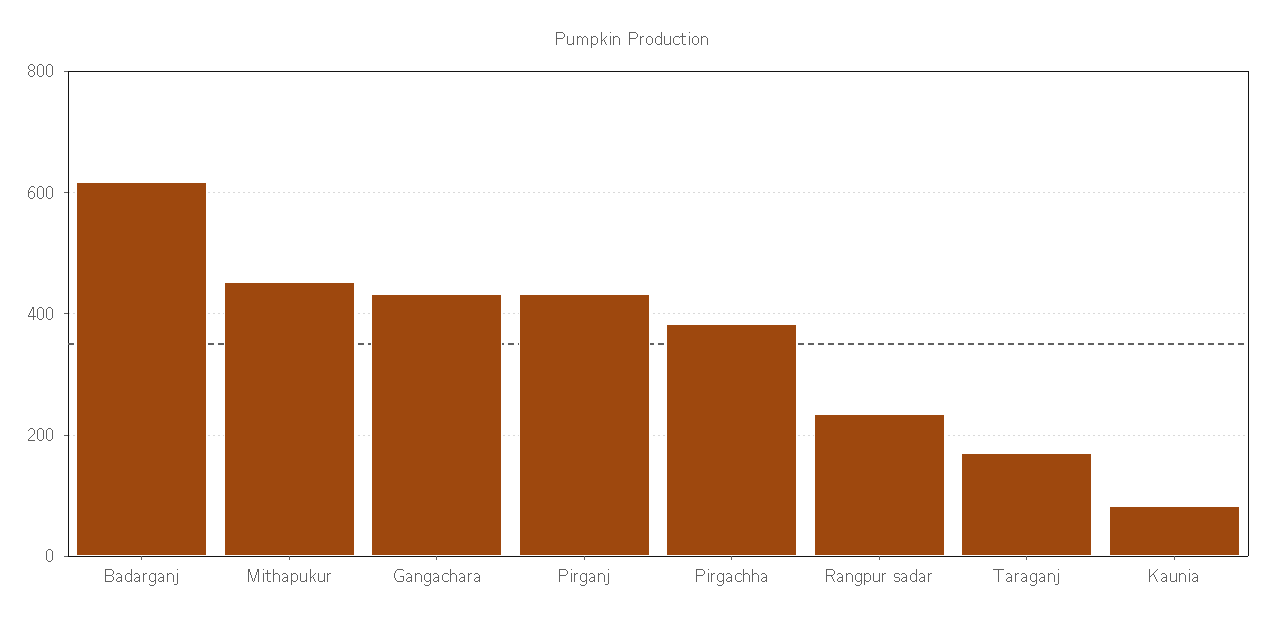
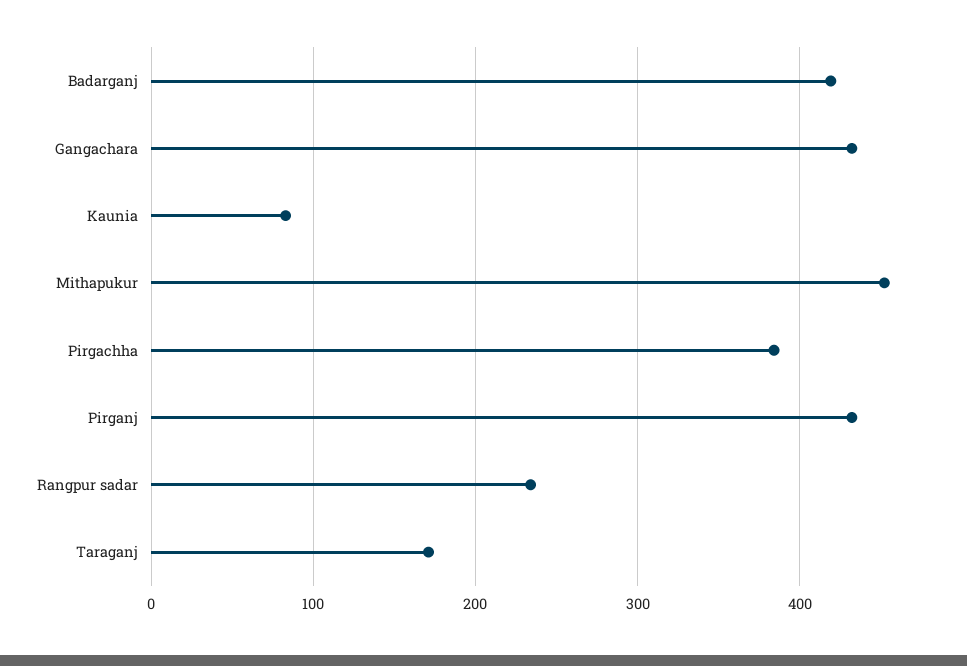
Badarganj: 620 -> 420

